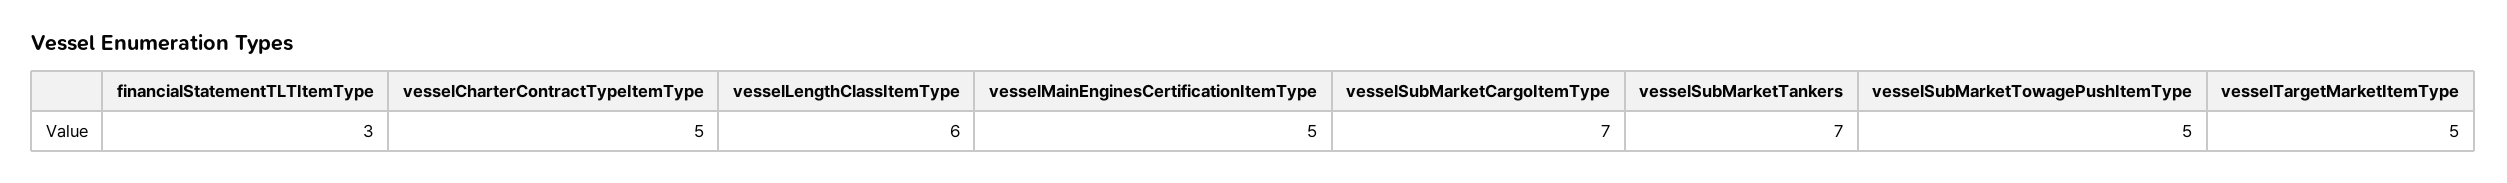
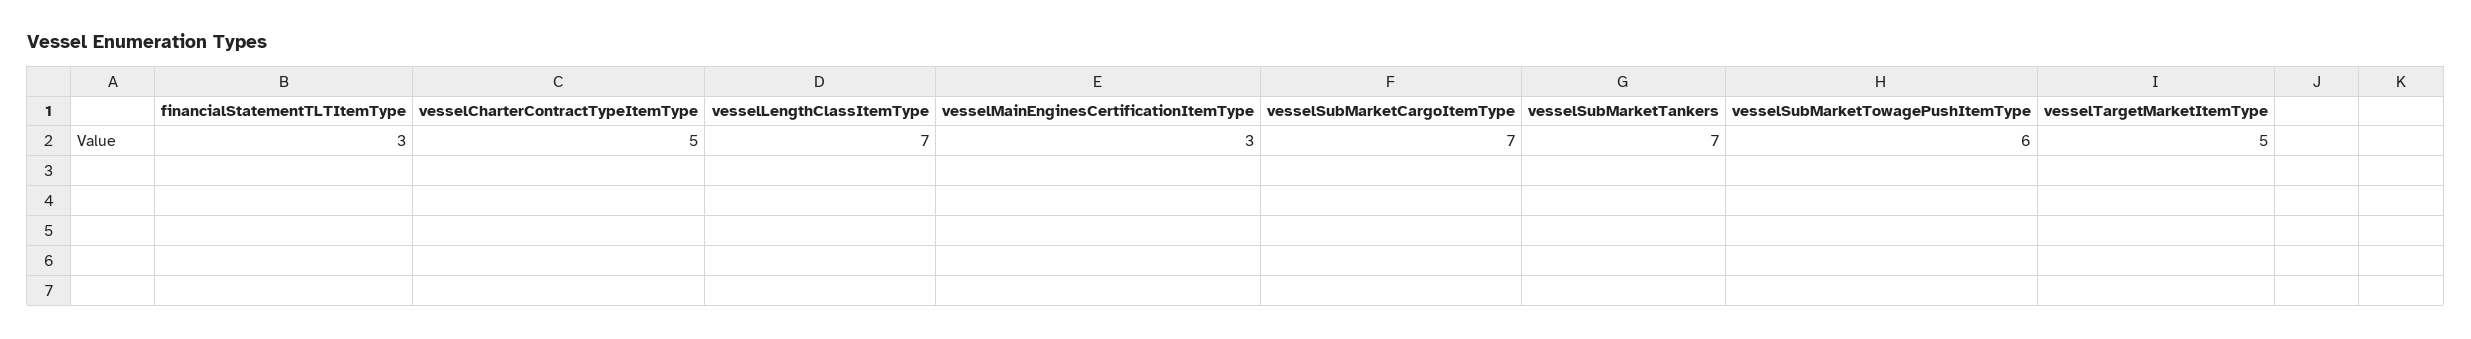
vesselLengthClassItemType: 6 -> 7
vesselMainEnginesCertificationItemType: 5 -> 3
vesselSubMarketTowagePushItemType: 5 -> 6

